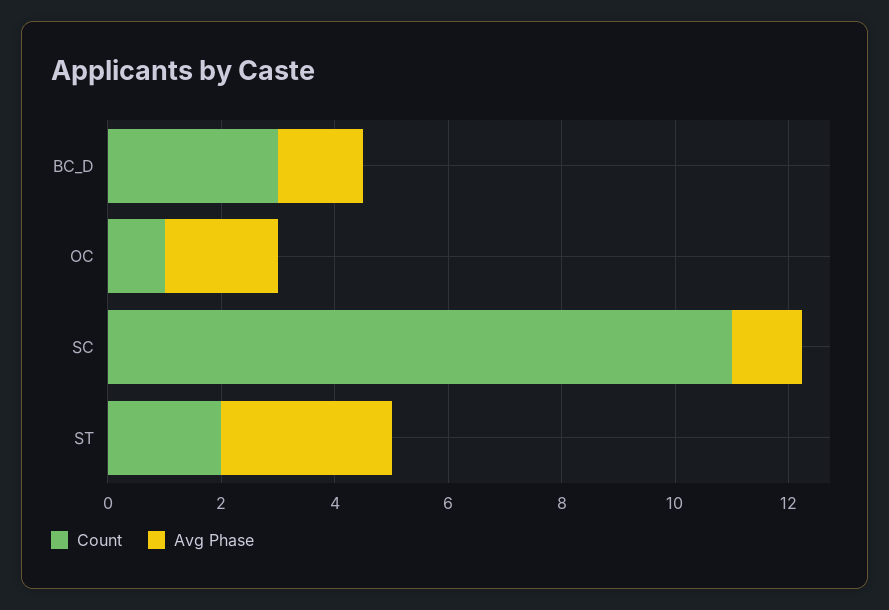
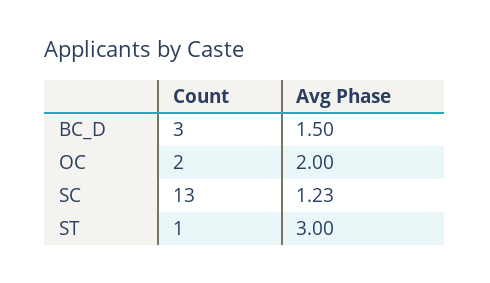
Count, OC: 1 -> 2
Count, SC: 11 -> 13
Count, ST: 2 -> 1

